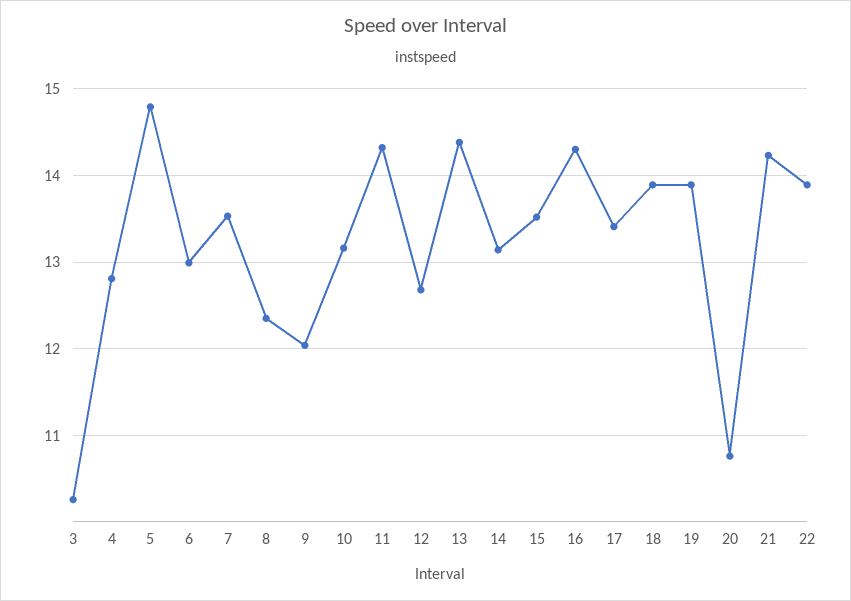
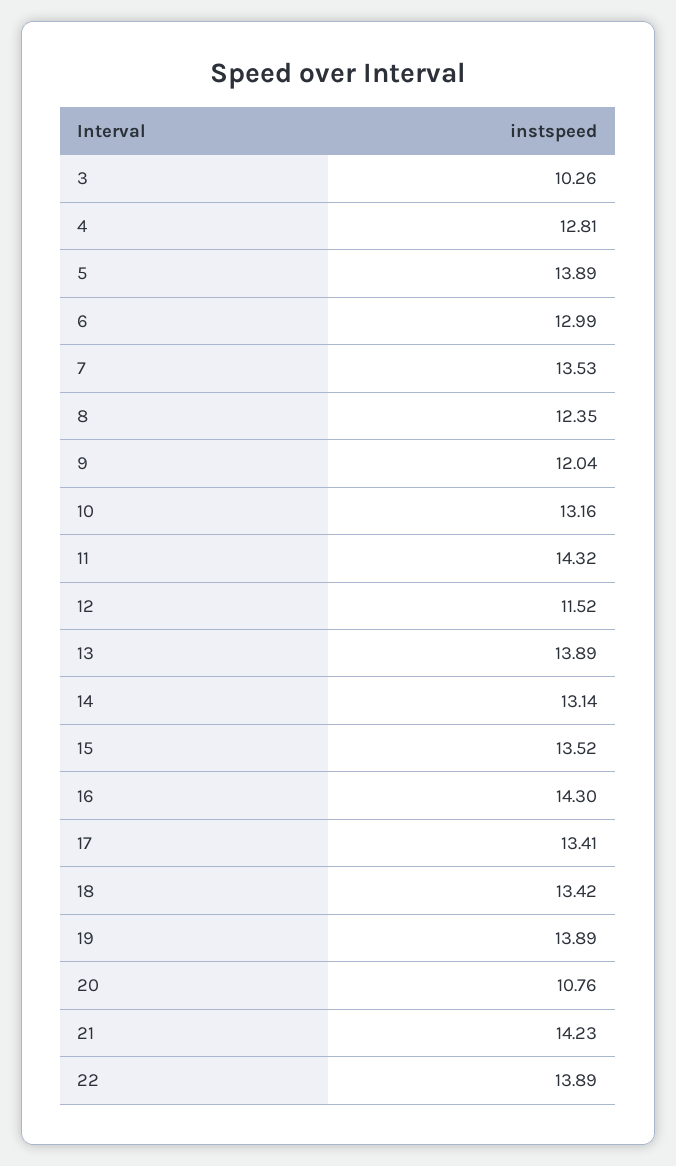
5: 14.8 -> 13.89
12: 12.7 -> 11.52
13: 14.4 -> 13.89
18: 13.9 -> 13.42

